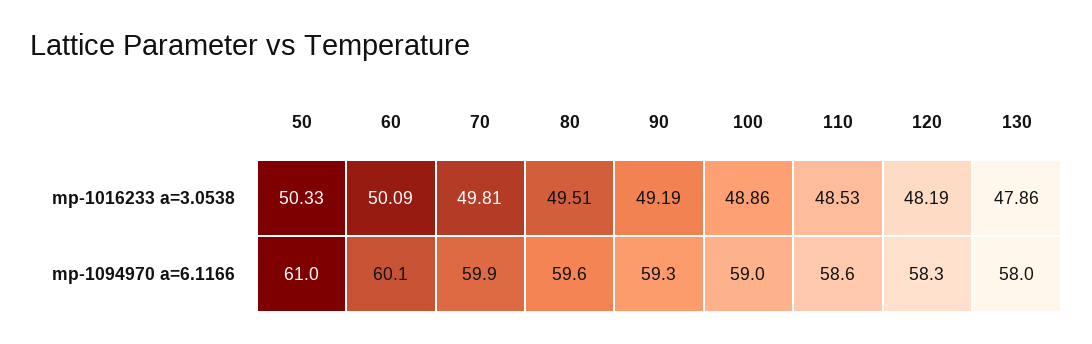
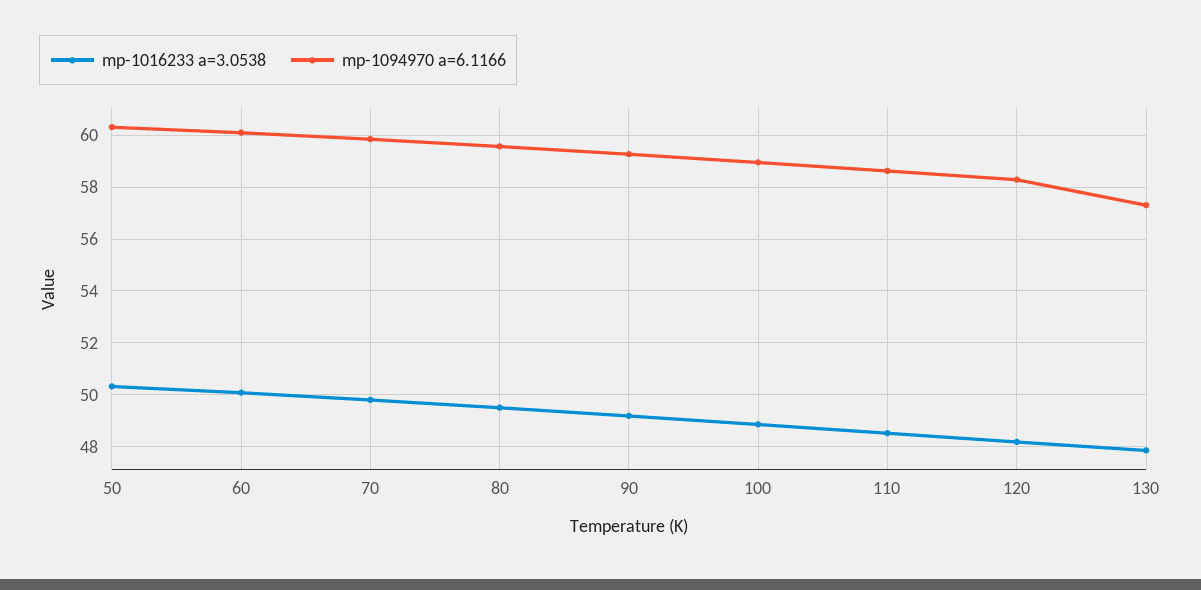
mp-1094970 a=6.1166, 50: 61 -> 60.25
mp-1094970 a=6.1166, 130: 58 -> 57.25

